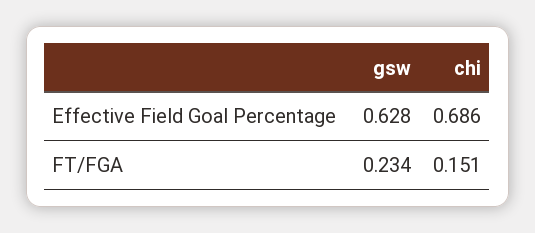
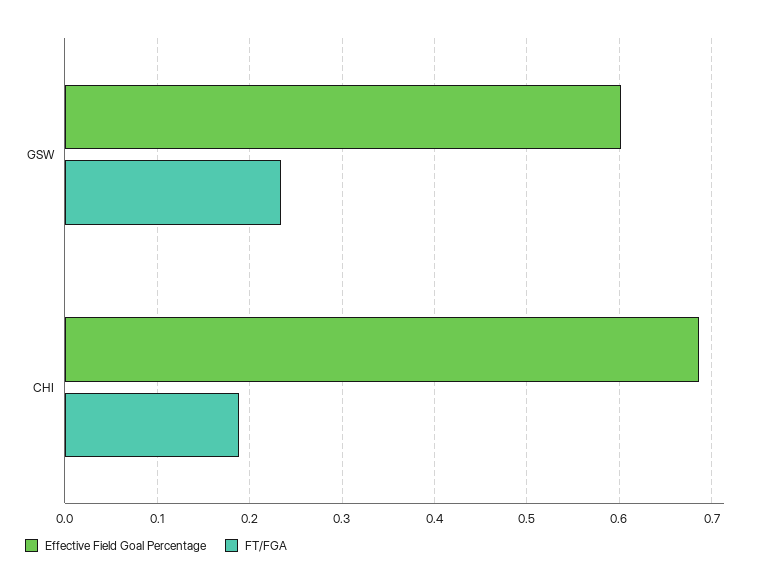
Effective Field Goal Percentage, gsw: 0.628 -> 0.6
FT/FGA, chi: 0.151 -> 0.19

